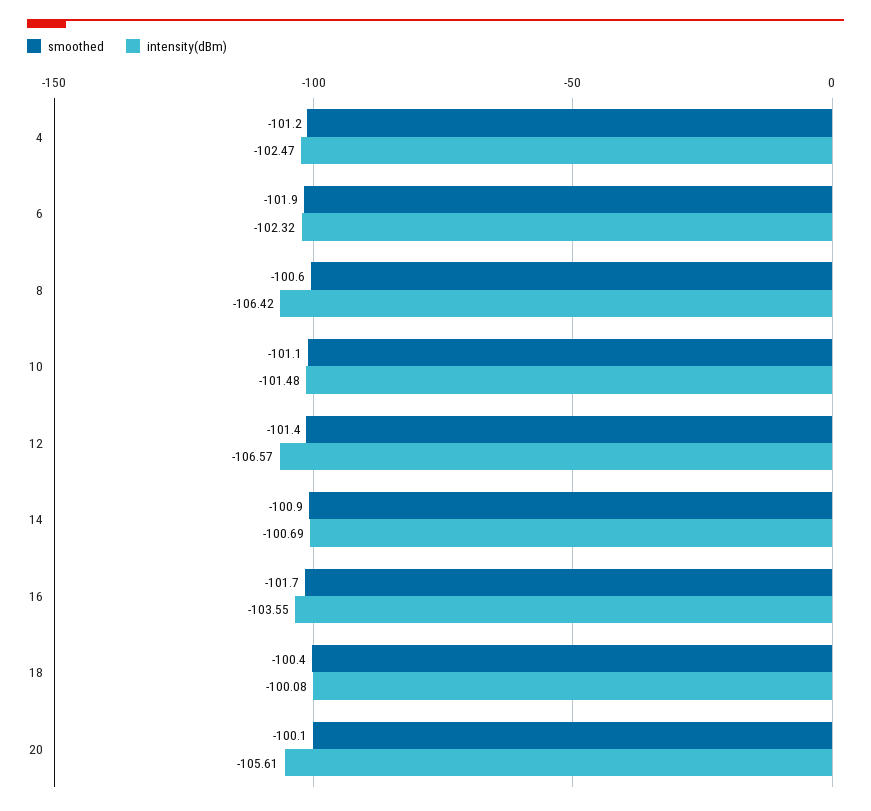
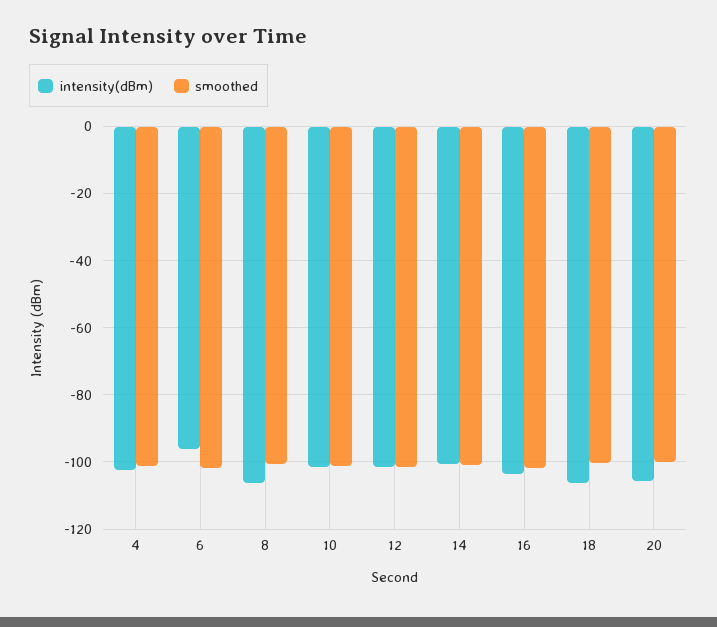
intensity(dBm), 6: -102.32 -> -96
intensity(dBm), 12: -106.57 -> -102
intensity(dBm), 18: -100.08 -> -106

